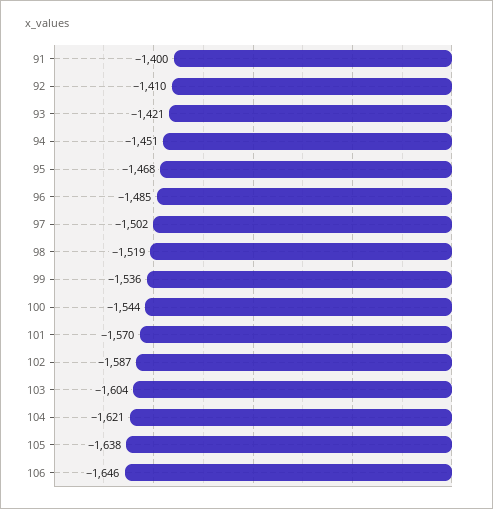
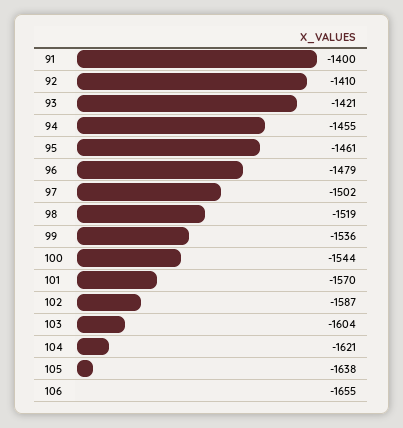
94: -1451 -> -1455
95: -1468 -> -1461
96: -1485 -> -1479
106: -1646 -> -1655

